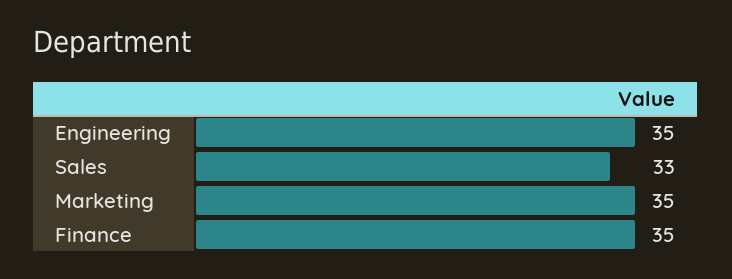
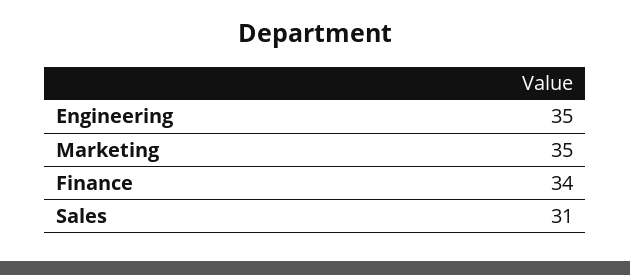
Sales: 33 -> 31
Finance: 35 -> 34

